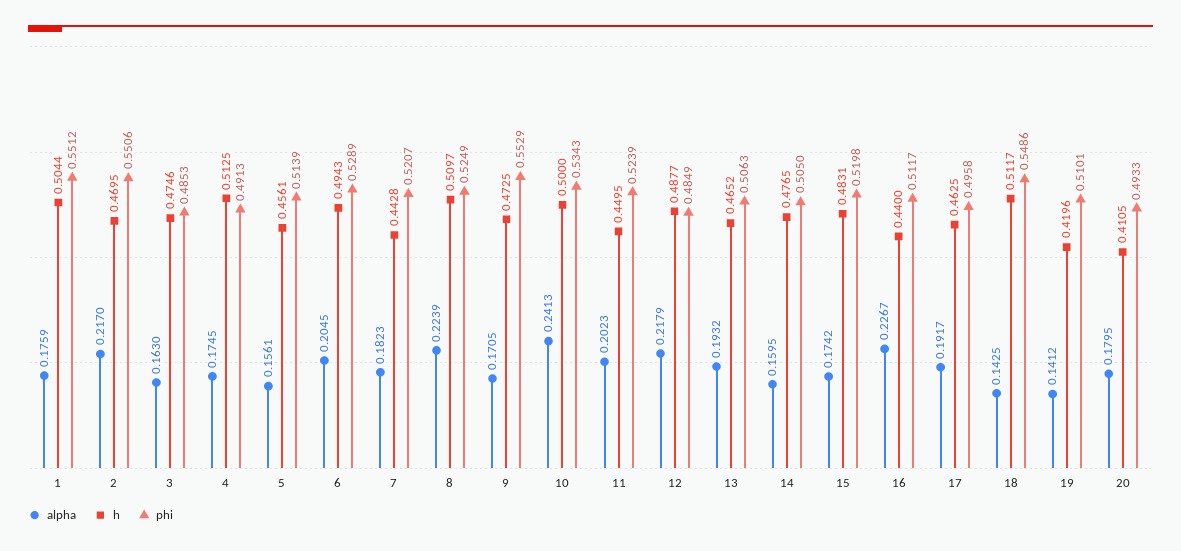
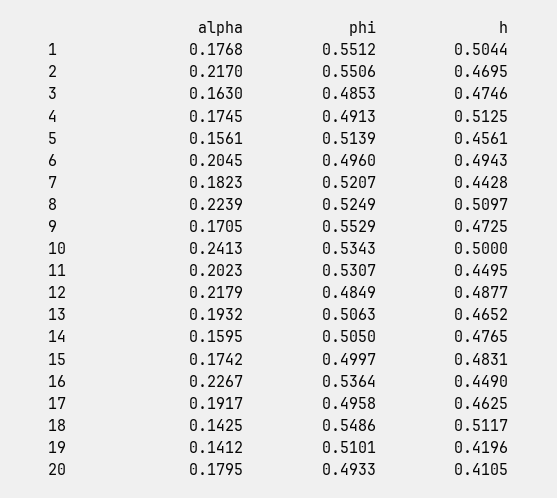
alpha, 1: 0.1759 -> 0.1768
phi, 6: 0.5289 -> 0.496
phi, 11: 0.5239 -> 0.5307
phi, 15: 0.5198 -> 0.4997
h, 16: 0.44 -> 0.449
phi, 16: 0.5117 -> 0.5364

